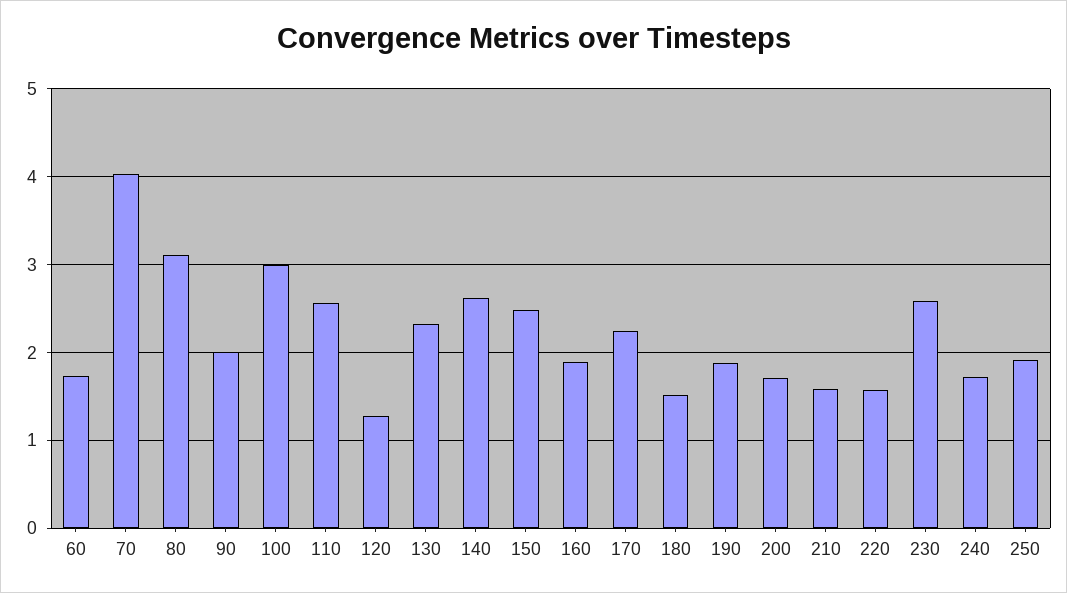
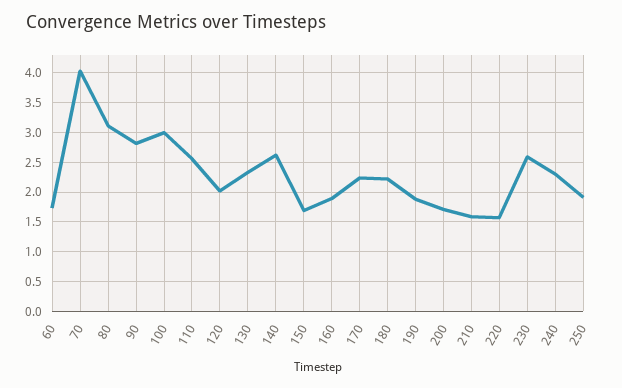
90: 2 -> 2.75
120: 1.3 -> 2
150: 2.5 -> 1.75
180: 1.5 -> 2.25
240: 1.7 -> 2.25

